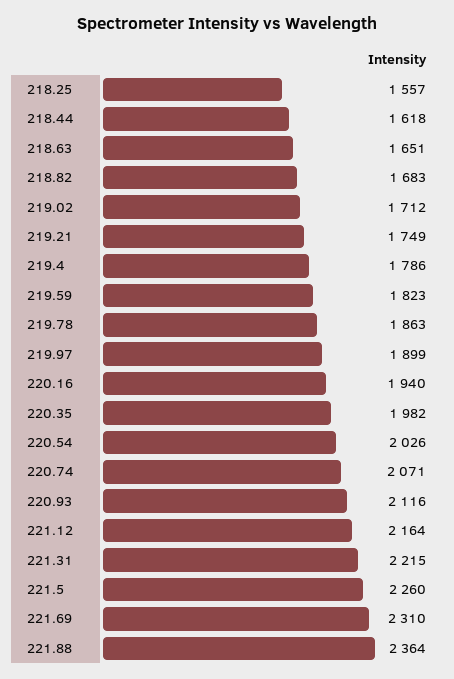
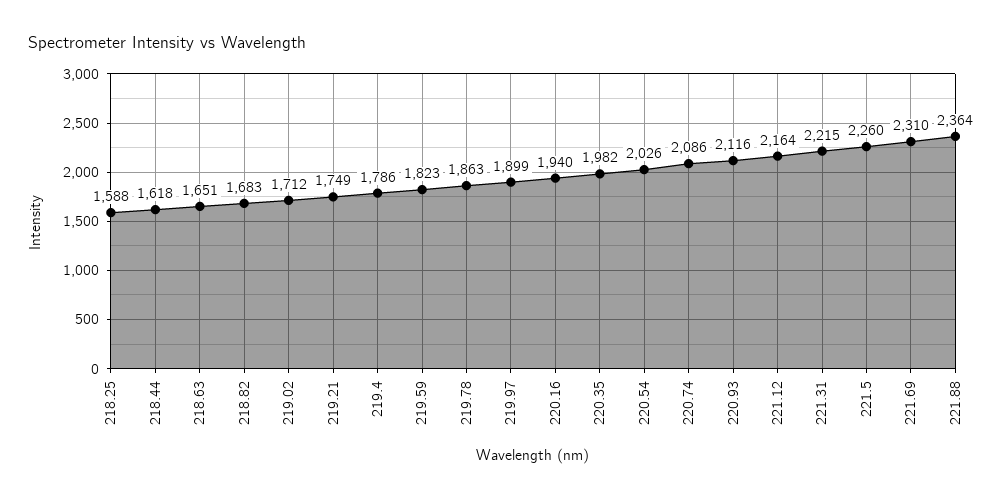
218.25: 1557 -> 1588
220.74: 2071 -> 2086

